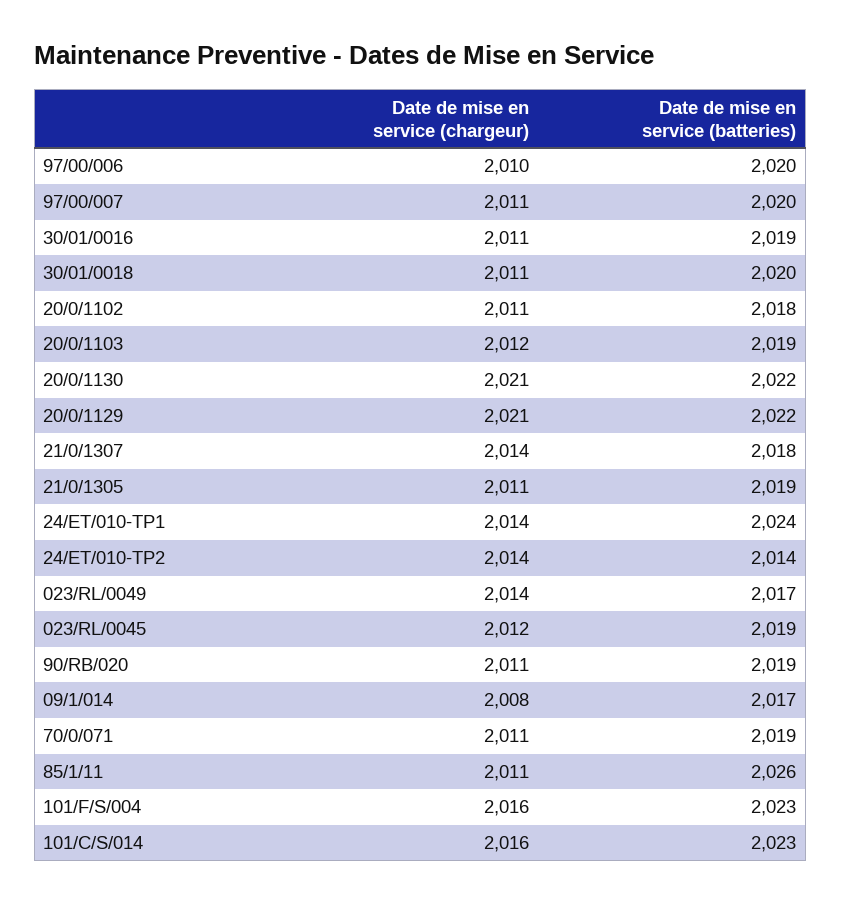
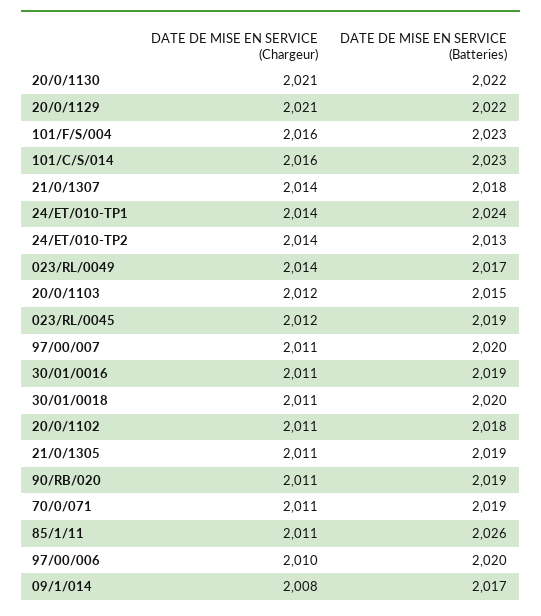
Date de mise en service (batteries), 20/0/1103: 2019 -> 2015
Date de mise en service (batteries), 24/ET/010-TP2: 2014 -> 2013

